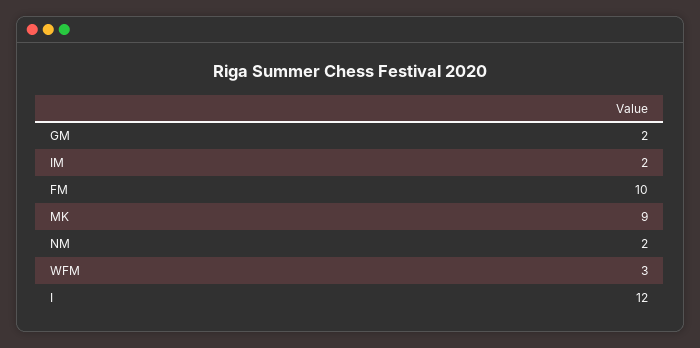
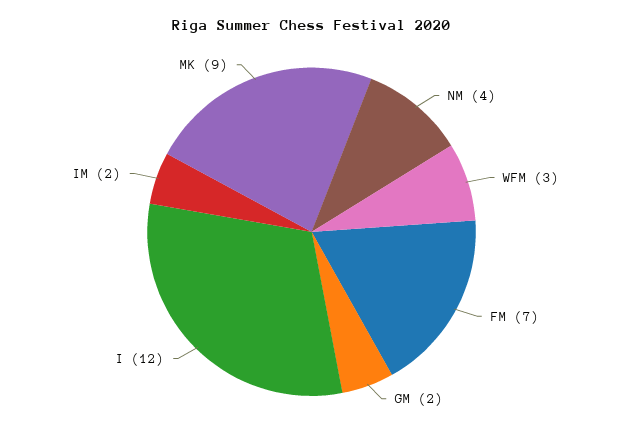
FM: 10 -> 7
NM: 2 -> 4

